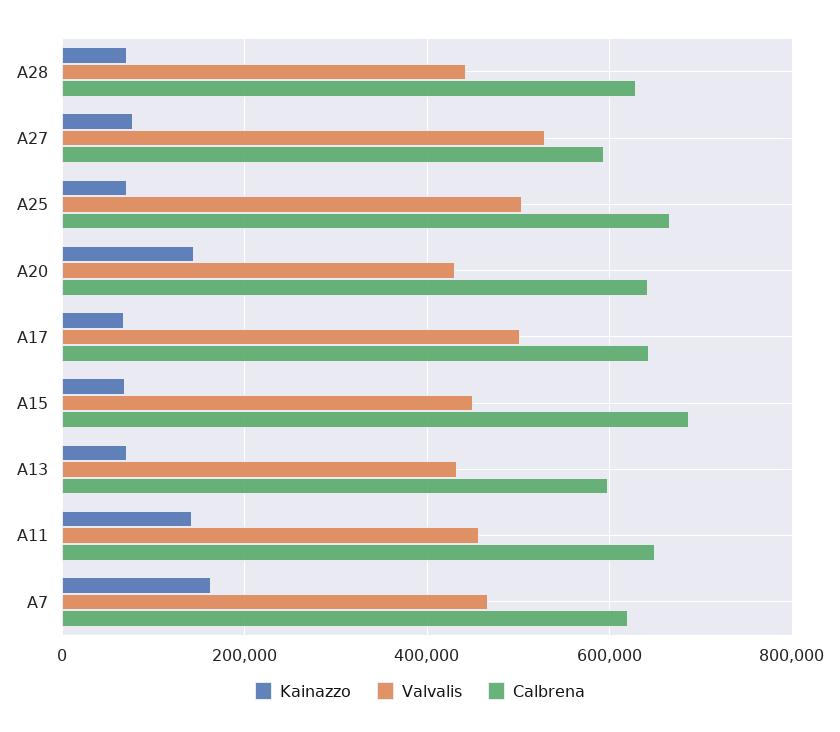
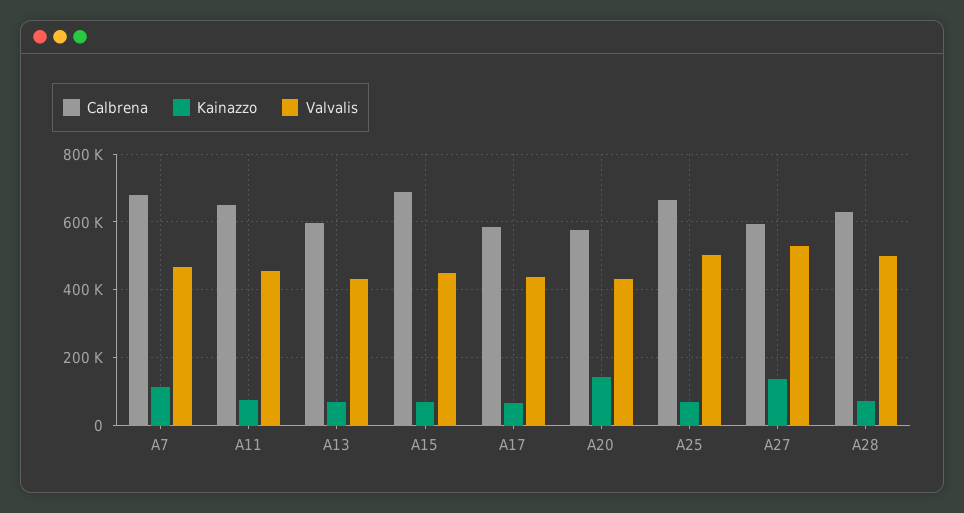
Valvalis, A28: 440000 -> 500000
Kainazzo, A27: 80000 -> 140000
Calbrena, A20: 640000 -> 580000
Valvalis, A17: 500000 -> 440000
Calbrena, A17: 640000 -> 580000
Kainazzo, A11: 140000 -> 80000
Kainazzo, A7: 160000 -> 120000
Calbrena, A7: 620000 -> 680000

